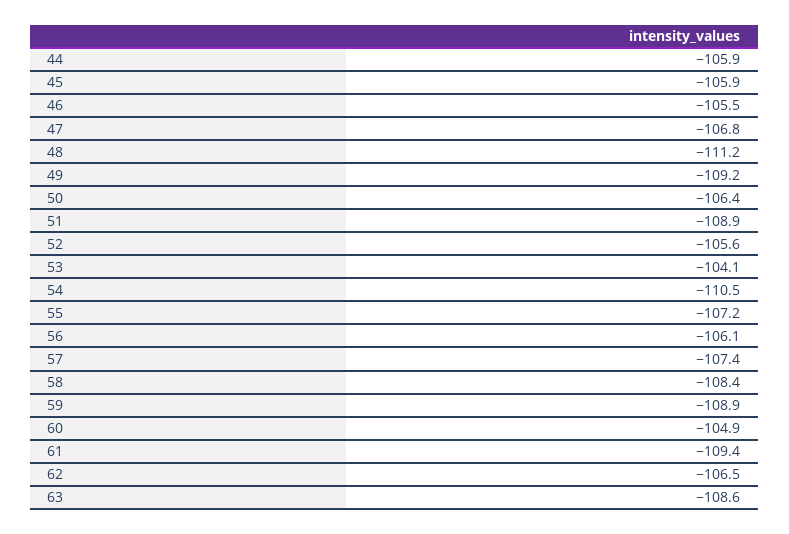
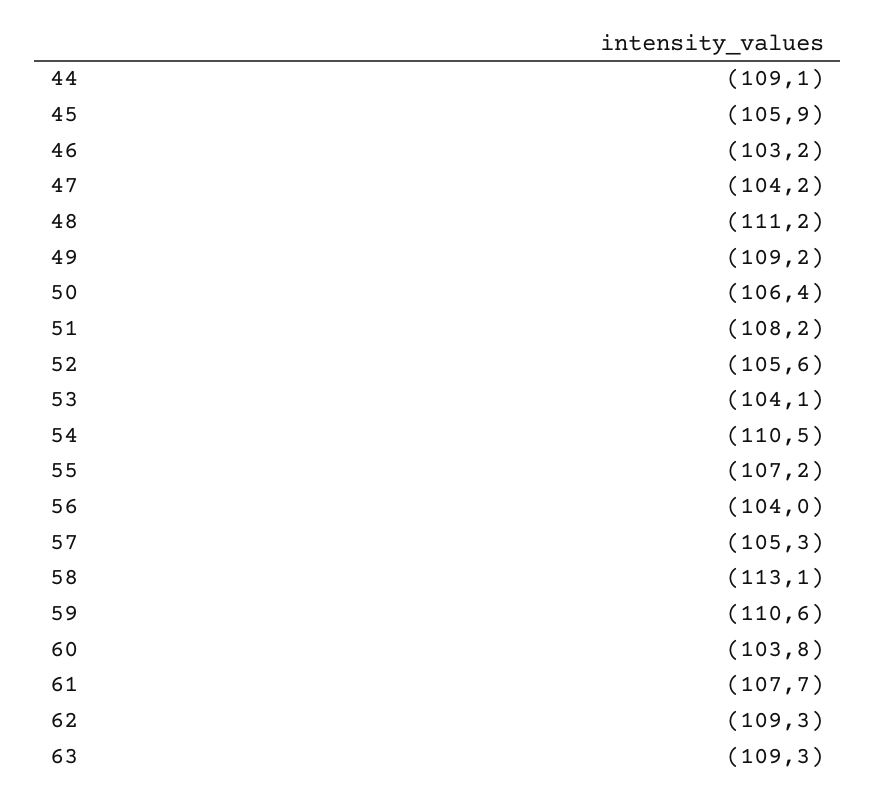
44: -105.9 -> -109.1
46: -105.5 -> -103.2
47: -106.8 -> -104.2
51: -108.9 -> -108.2
56: -106.1 -> -104
57: -107.4 -> -105.3
58: -108.4 -> -113.1
59: -108.9 -> -110.6
60: -104.9 -> -103.8
61: -109.4 -> -107.7
62: -106.5 -> -109.3
63: -108.6 -> -109.3

